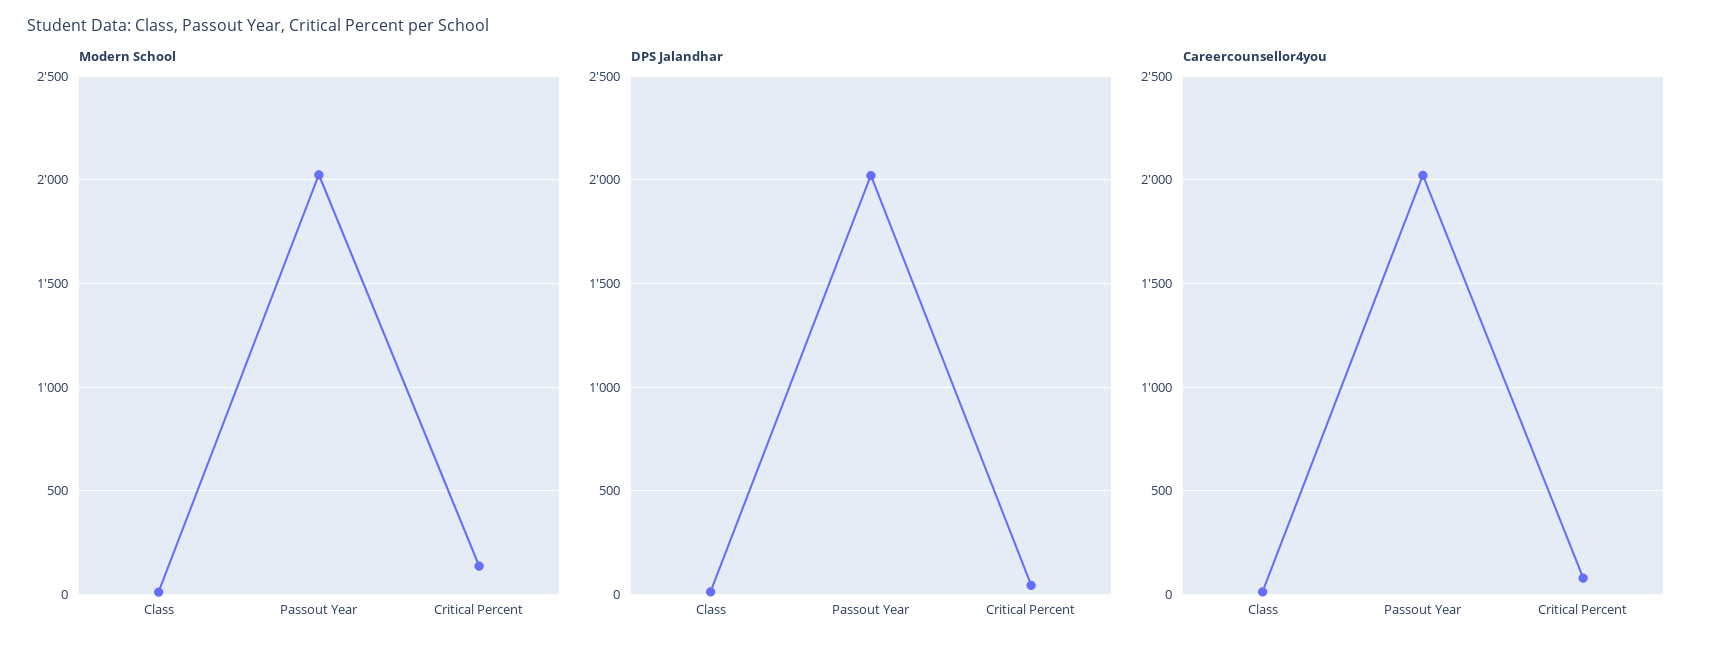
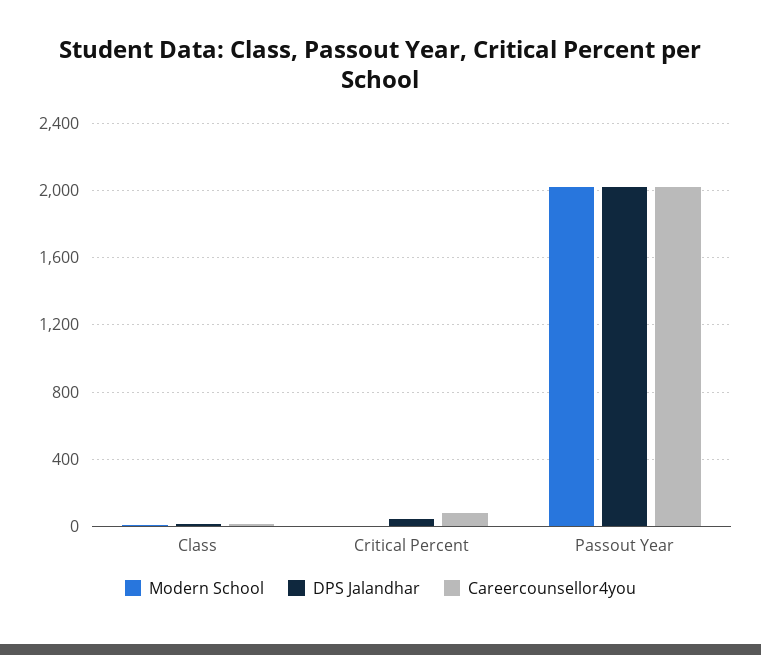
Modern School, Critical Percent: 150 -> 0

